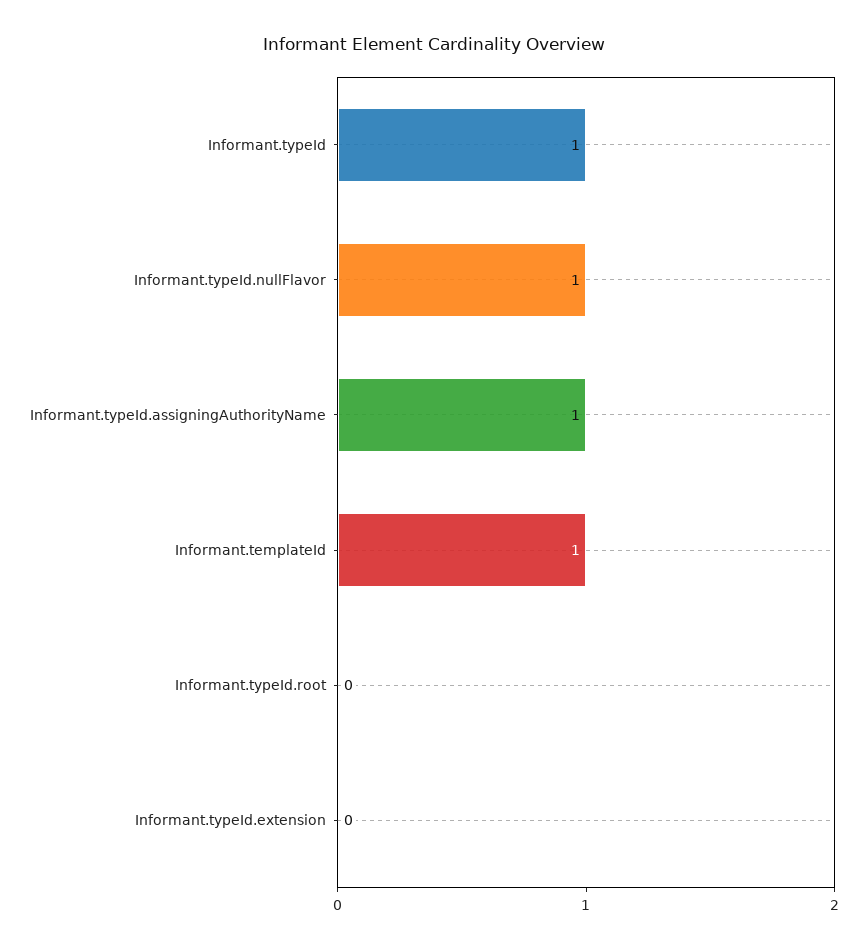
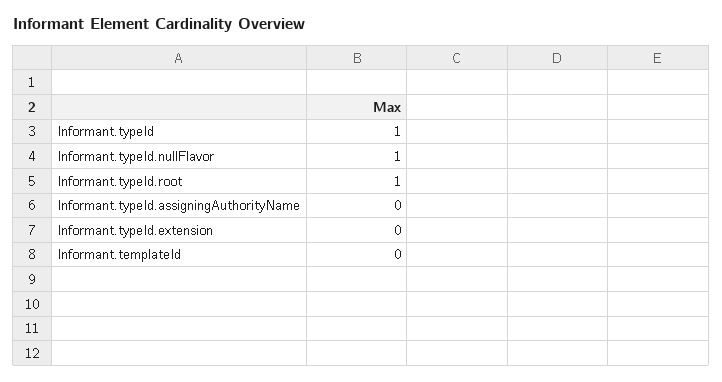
Informant.typeId.assigningAuthorityName: 1 -> 0
Informant.templateId: 1 -> 0
Informant.typeId.root: 0 -> 1

